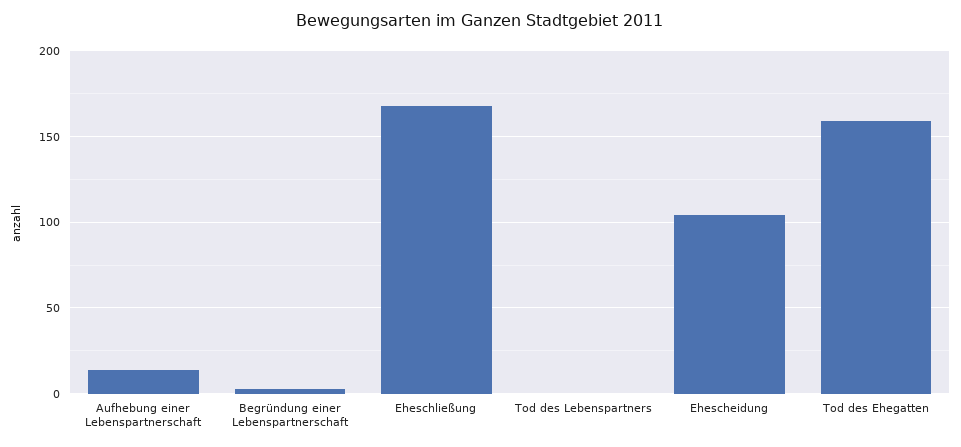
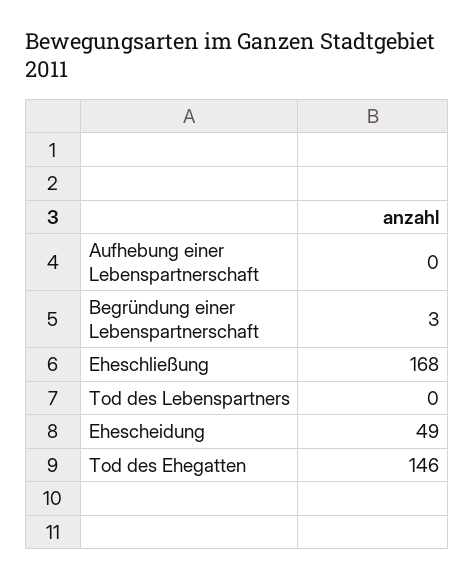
Aufhebung einer Lebenspartnerschaft: 15 -> 0
Ehescheidung: 105 -> 49
Tod des Ehegatten: 160 -> 146

